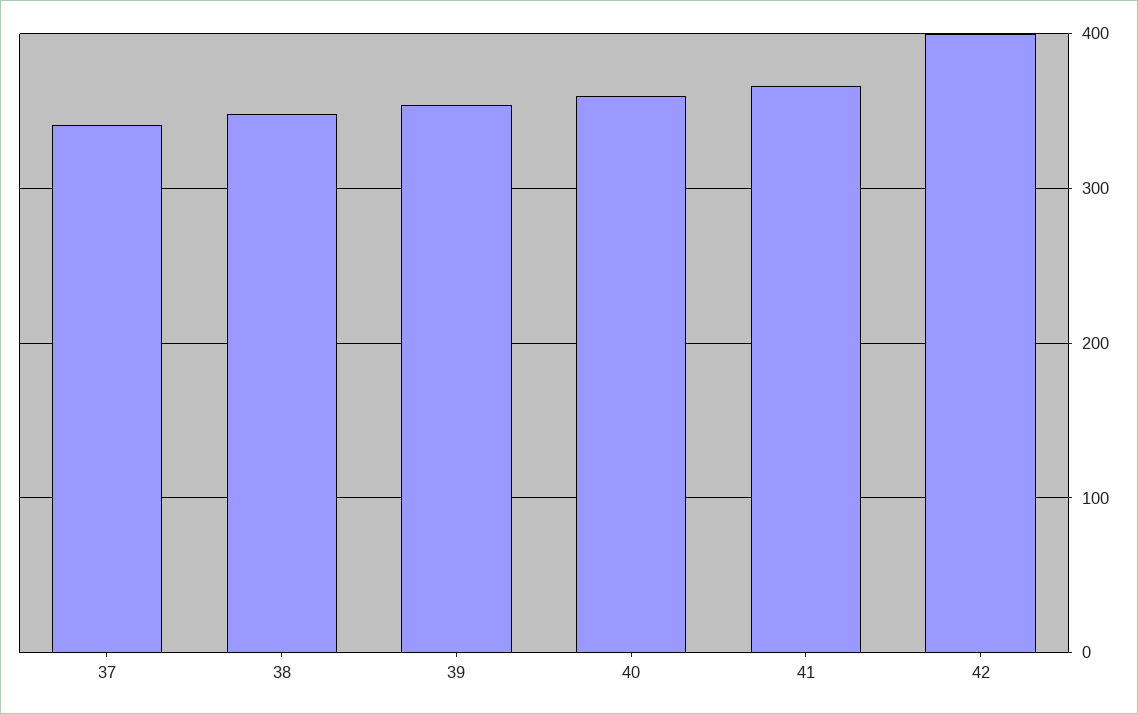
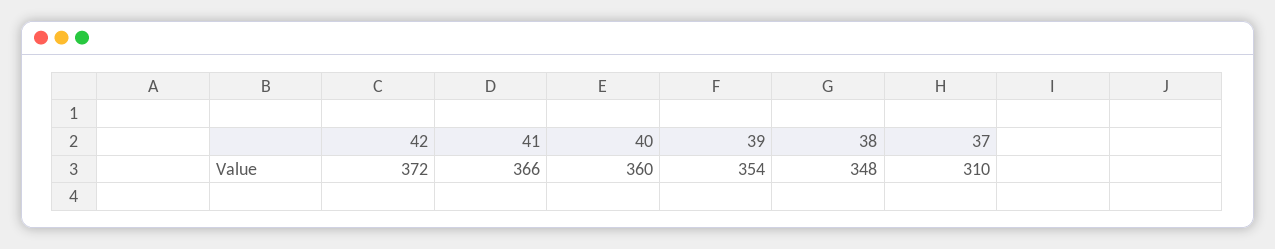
37: 340 -> 310
42: 400 -> 372

